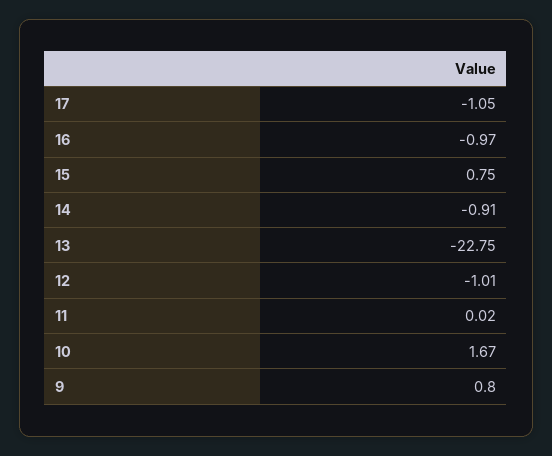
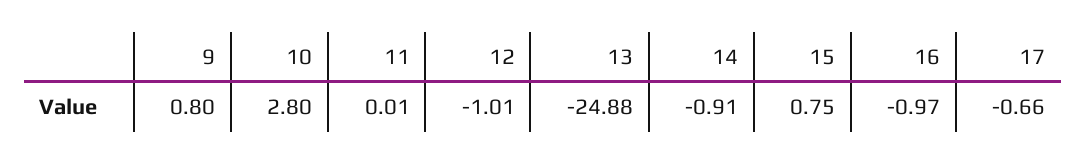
17: -1.05 -> -0.66
13: -22.75 -> -24.88
11: 0.02 -> 0.01
10: 1.67 -> 2.8

